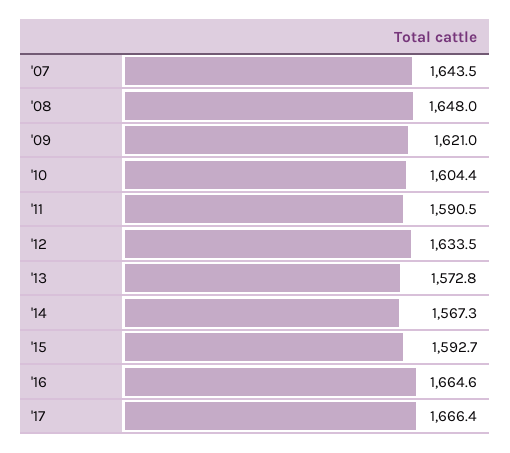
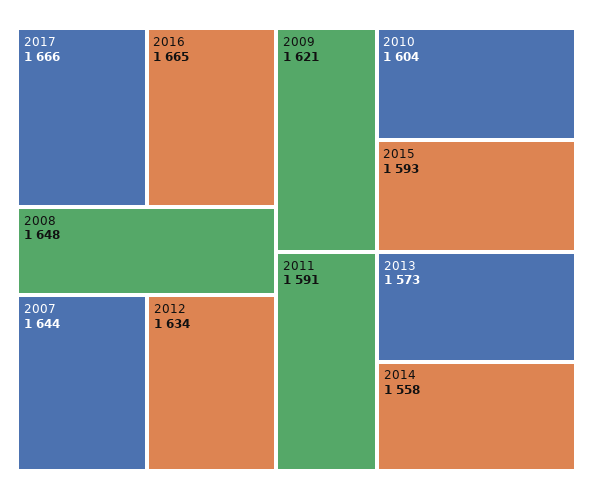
'14: 1567.3 -> 1558

